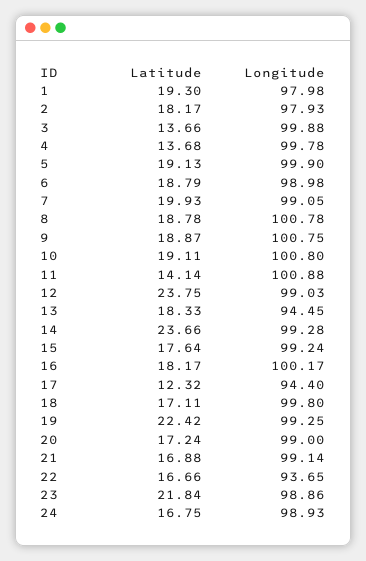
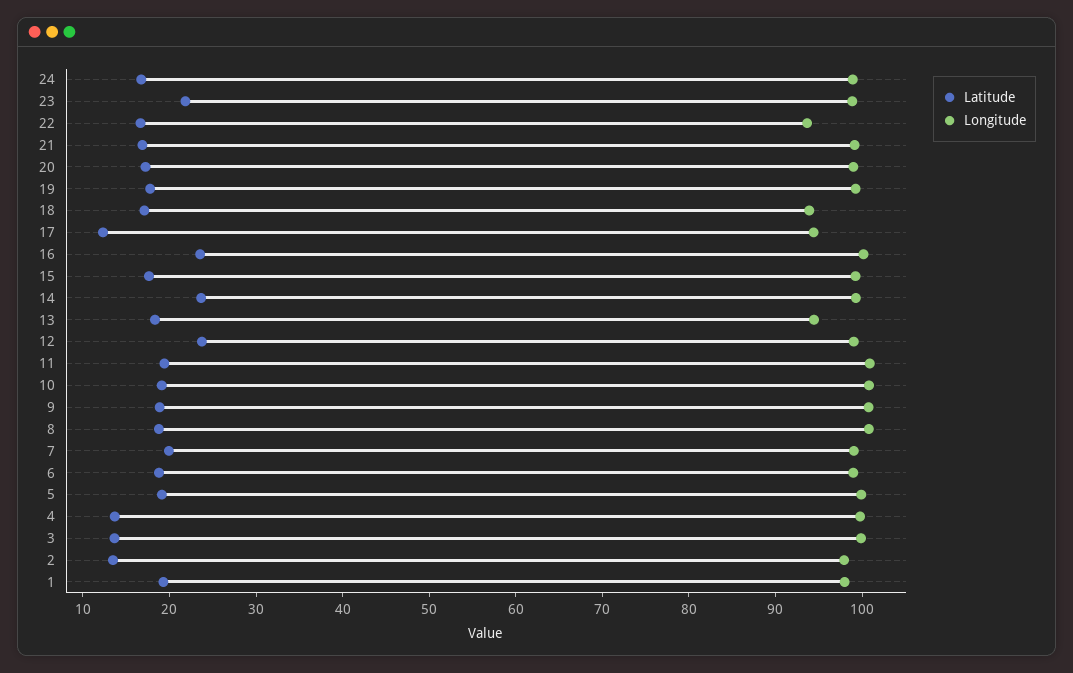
Latitude, 2: 18.17 -> 14
Latitude, 11: 14.14 -> 20
Latitude, 16: 18.17 -> 24
Longitude, 18: 99.8 -> 94
Latitude, 19: 22.42 -> 18

